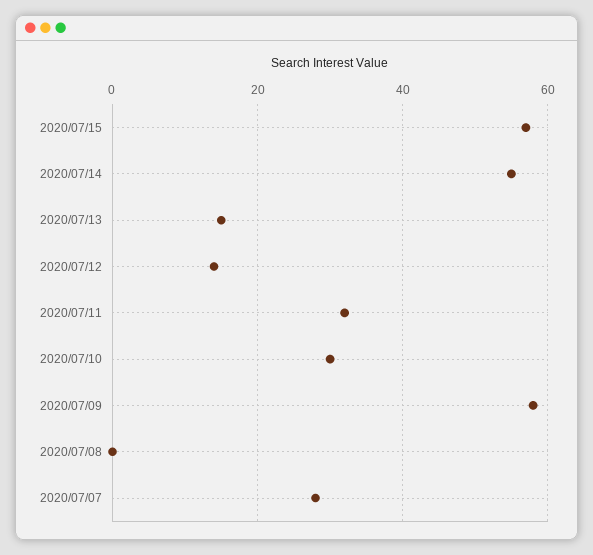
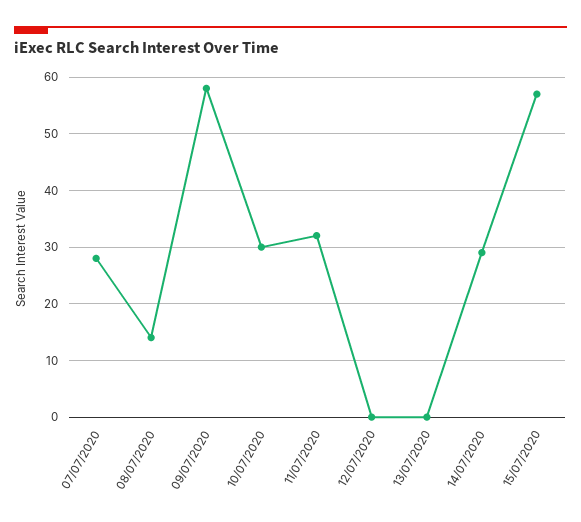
2020/07/14: 55 -> 30
2020/07/13: 15 -> 0
2020/07/12: 15 -> 0
2020/07/08: 0 -> 15

